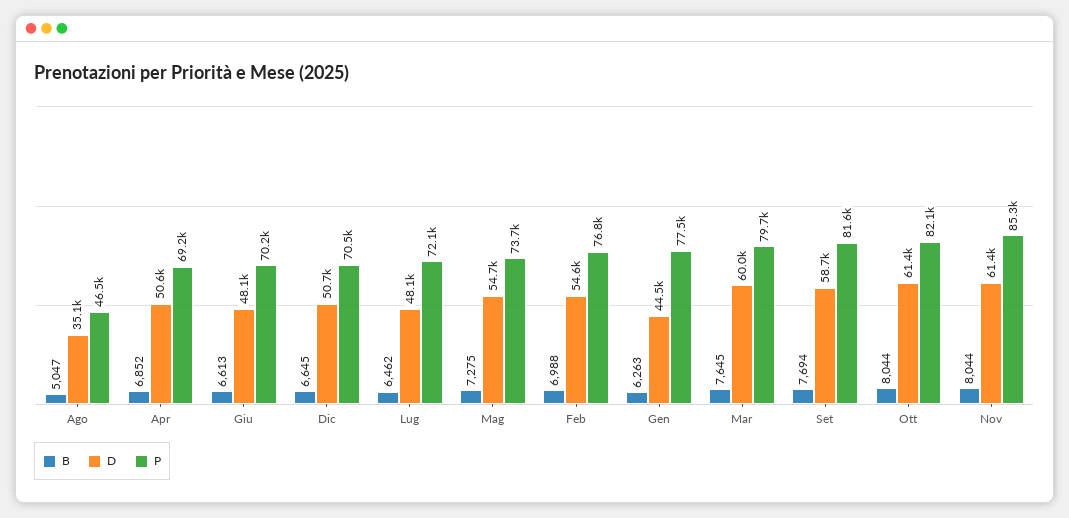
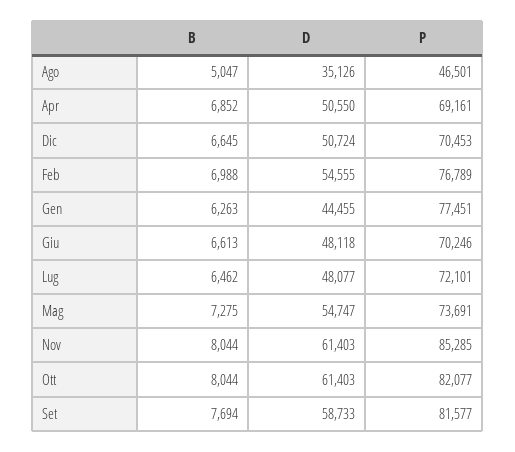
B, Mar: 7645 -> none
D, Mar: 60000 -> none
P, Mar: 79700 -> none

